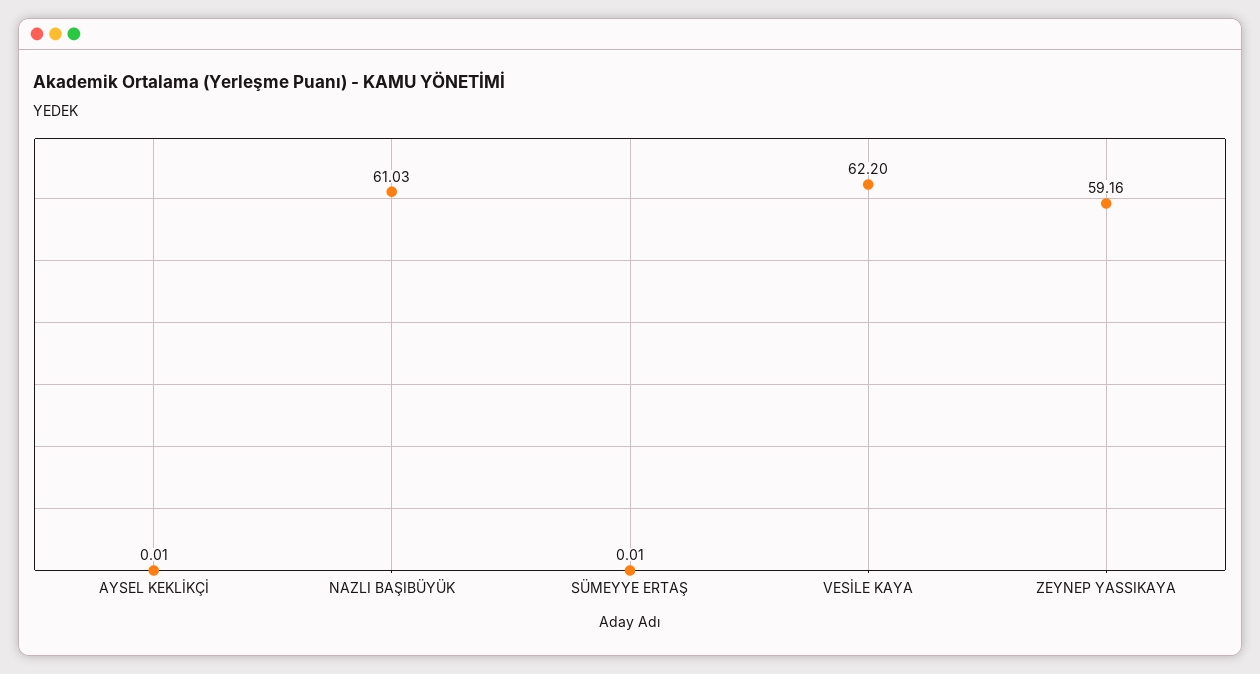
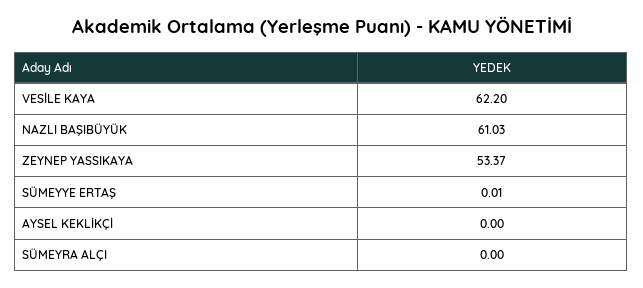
AYSEL KEKLİKÇİ: 0.01 -> 0
ZEYNEP YASSIKAYA: 59.16 -> 53.37
SÜMEYRA ALÇI: none -> 0

